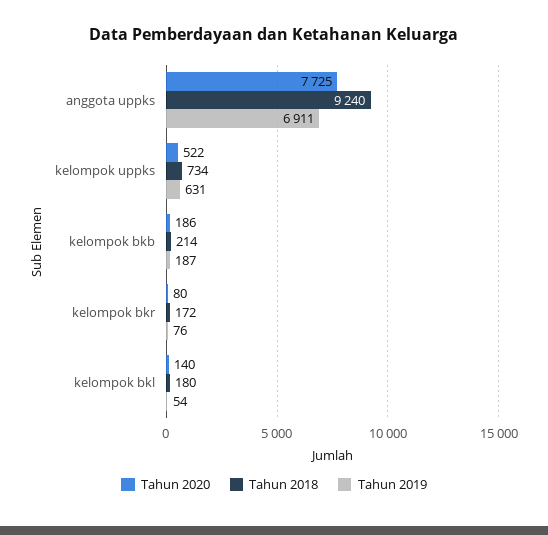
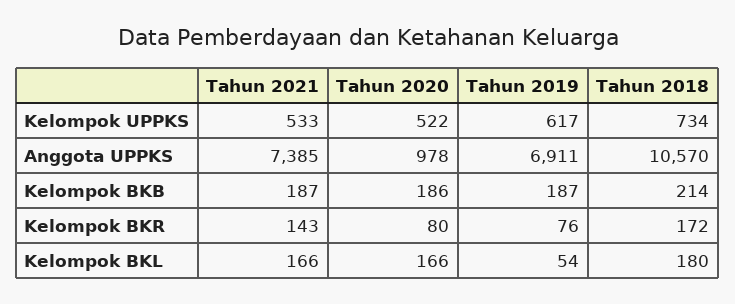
Tahun 2020, anggota uppks: 7725 -> 978
Tahun 2018, anggota uppks: 9240 -> 10570
Tahun 2019, kelompok uppks: 631 -> 617
Tahun 2020, kelompok bkl: 140 -> 166
Tahun 2021, kelompok uppks: none -> 533
Tahun 2021, anggota uppks: none -> 7385
Tahun 2021, kelompok bkb: none -> 187
Tahun 2021, kelompok bkr: none -> 143
Tahun 2021, kelompok bkl: none -> 166

